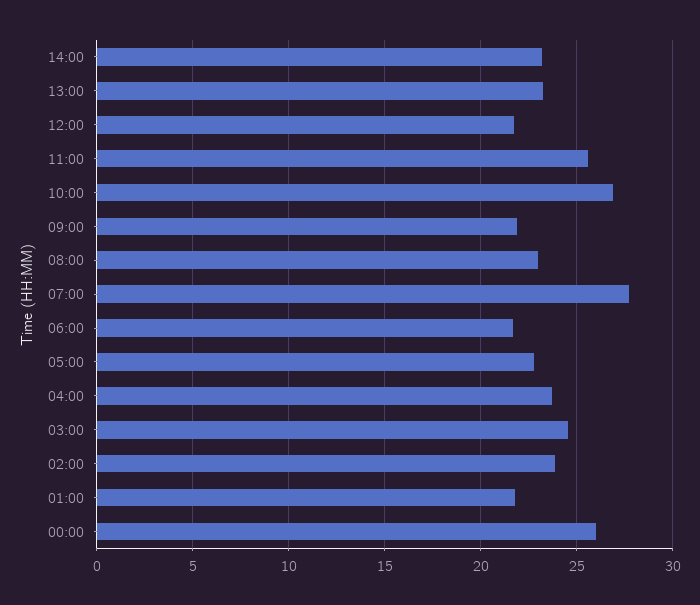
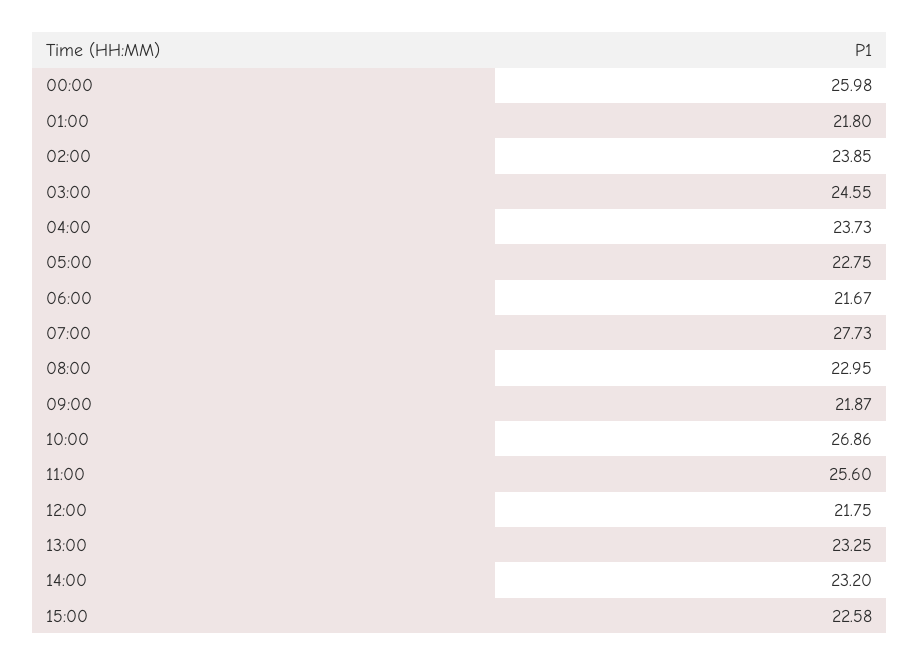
15:00: none -> 22.58

